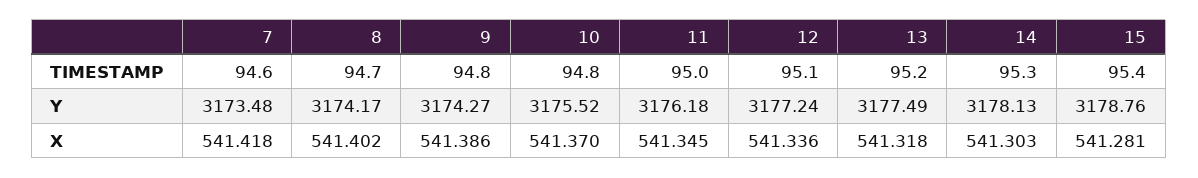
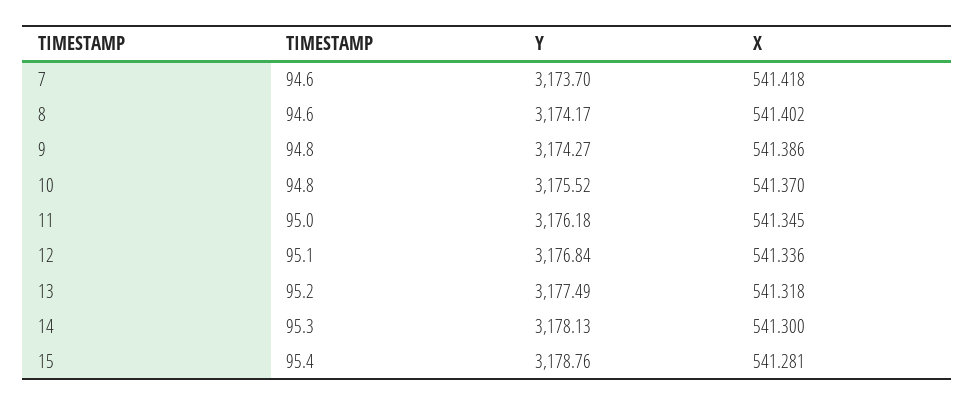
8, TIMESTAMP: 94.7 -> 94.6
7, Y: 3173.48 -> 3173.7
12, Y: 3177.24 -> 3176.84
14, X: 541.303 -> 541.3

